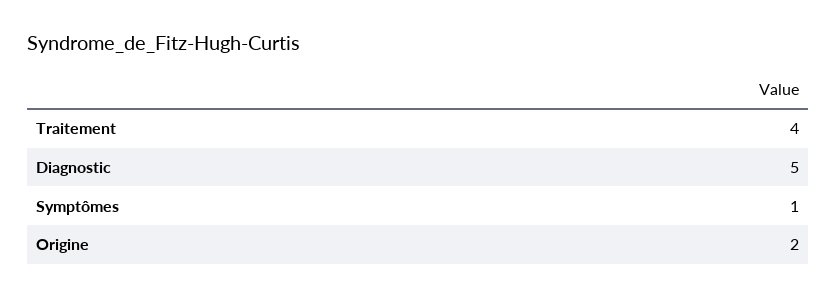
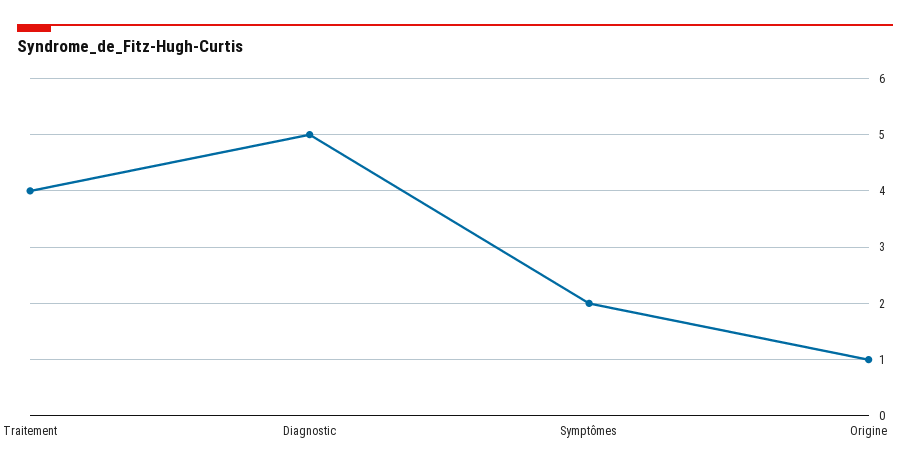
Symptômes: 1 -> 2
Origine: 2 -> 1

